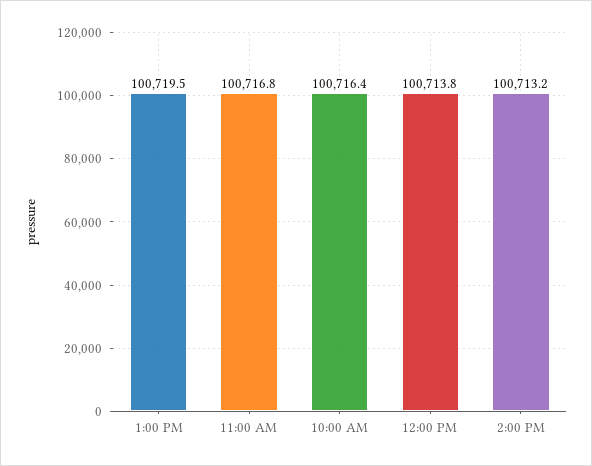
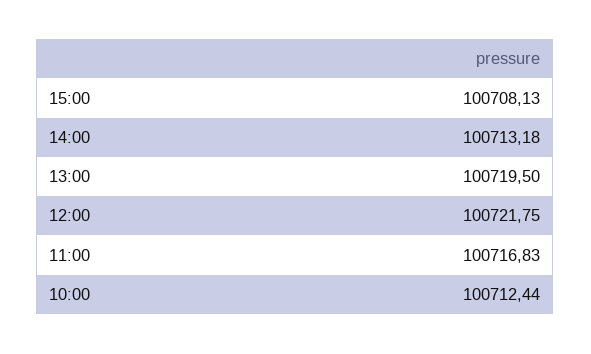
10:00 AM: 100716.4 -> 100712.44
12:00 PM: 100713.8 -> 100721.75
15:00: none -> 100708.13

